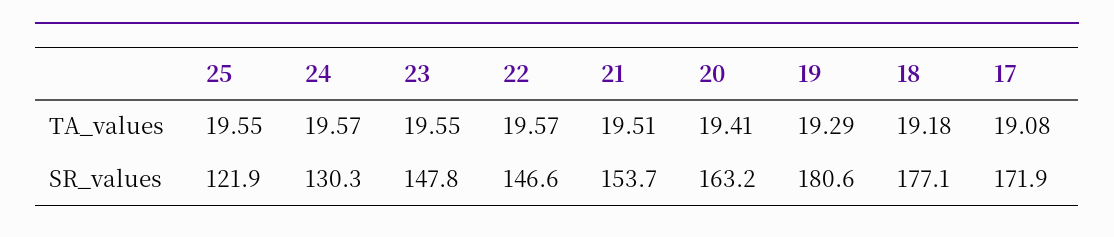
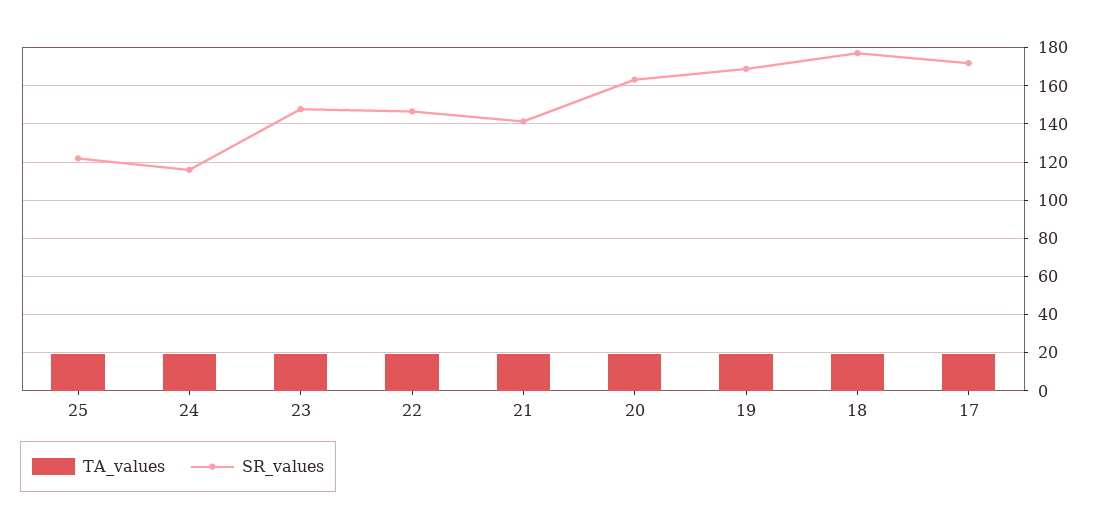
SR_values, 24: 130.3 -> 115
SR_values, 21: 153.7 -> 140
SR_values, 19: 180.6 -> 170

